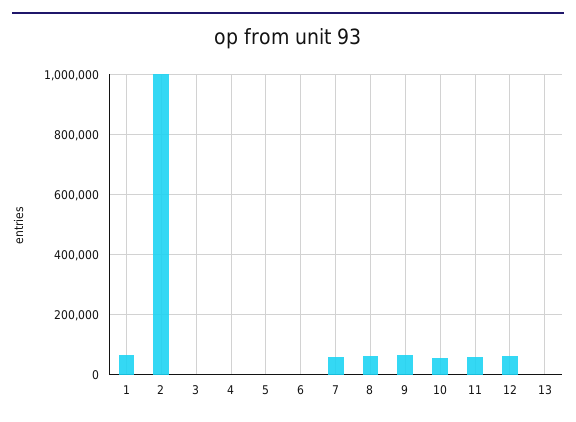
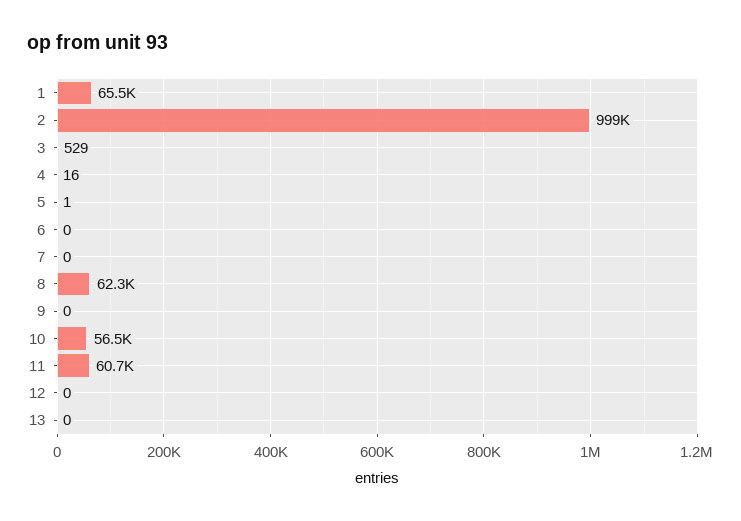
7: 60000 -> 0
9: 60000 -> 0
12: 60000 -> 0

